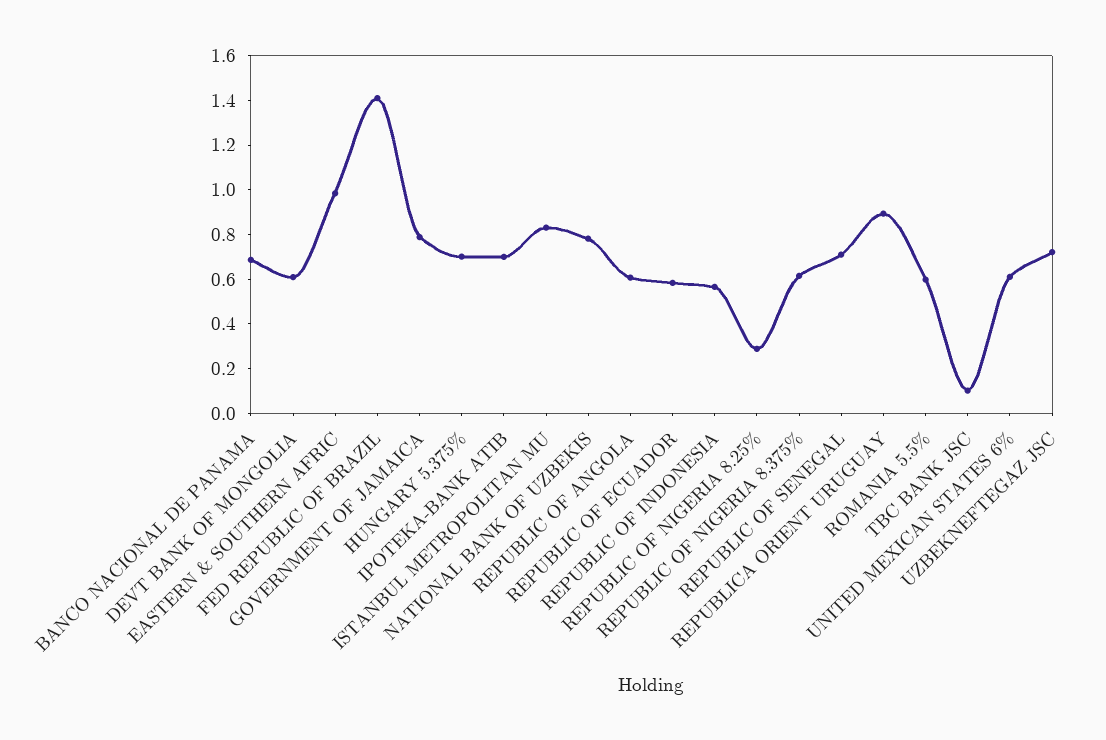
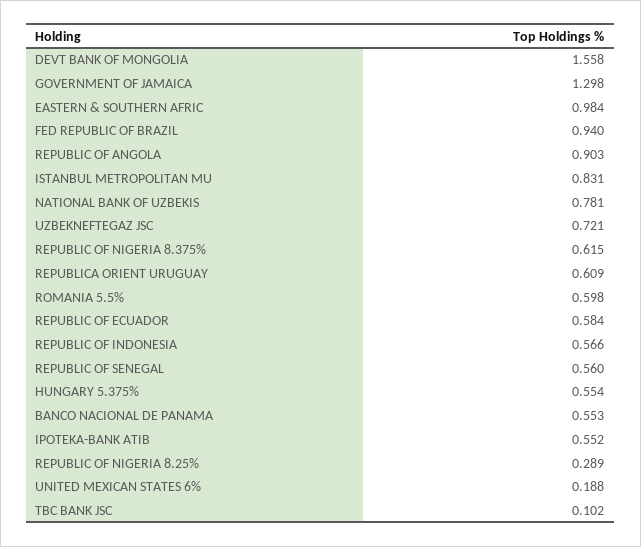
BANCO NACIONAL DE PANAMA: 0.7 -> 0.553
DEVT BANK OF MONGOLIA: 0.6 -> 1.558
FED REPUBLIC OF BRAZIL: 1.4 -> 0.94
GOVERNMENT OF JAMAICA: 0.8 -> 1.298
HUNGARY 5.375%: 0.7 -> 0.554
IPOTEKA-BANK ATIB: 0.7 -> 0.552
REPUBLIC OF ANGOLA: 0.6 -> 0.903
REPUBLIC OF SENEGAL: 0.7 -> 0.56
REPUBLICA ORIENT URUGUAY: 0.9 -> 0.609
UNITED MEXICAN STATES 6%: 0.6 -> 0.188

